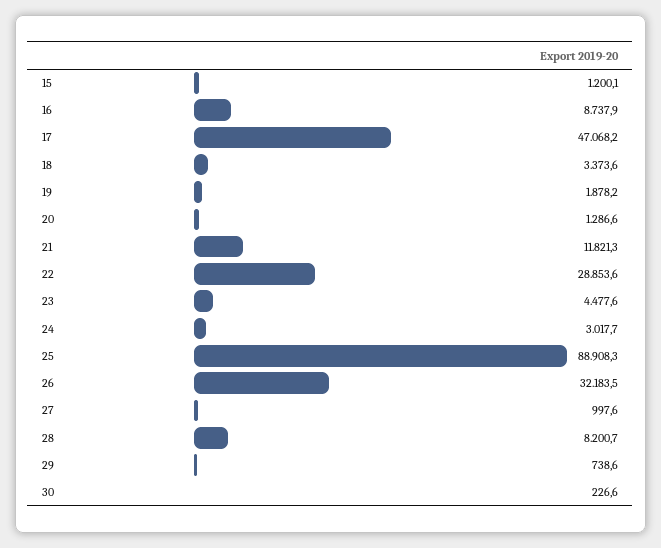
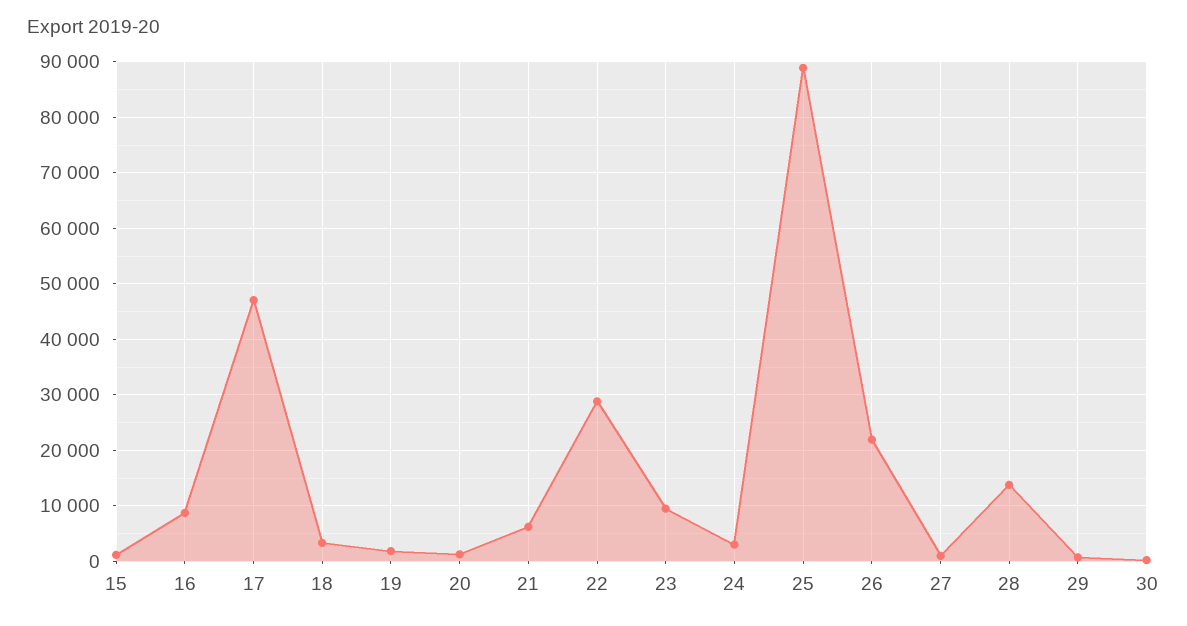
21: 11821.3 -> 6000
23: 4477.6 -> 10000
26: 32183.5 -> 22000
28: 8200.7 -> 14000

